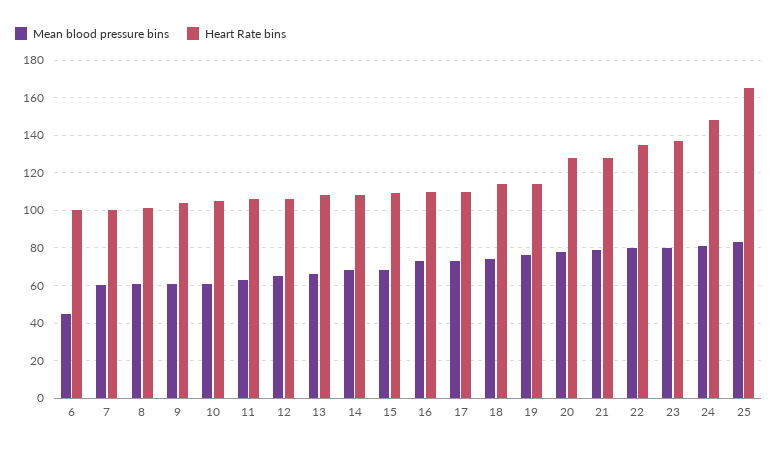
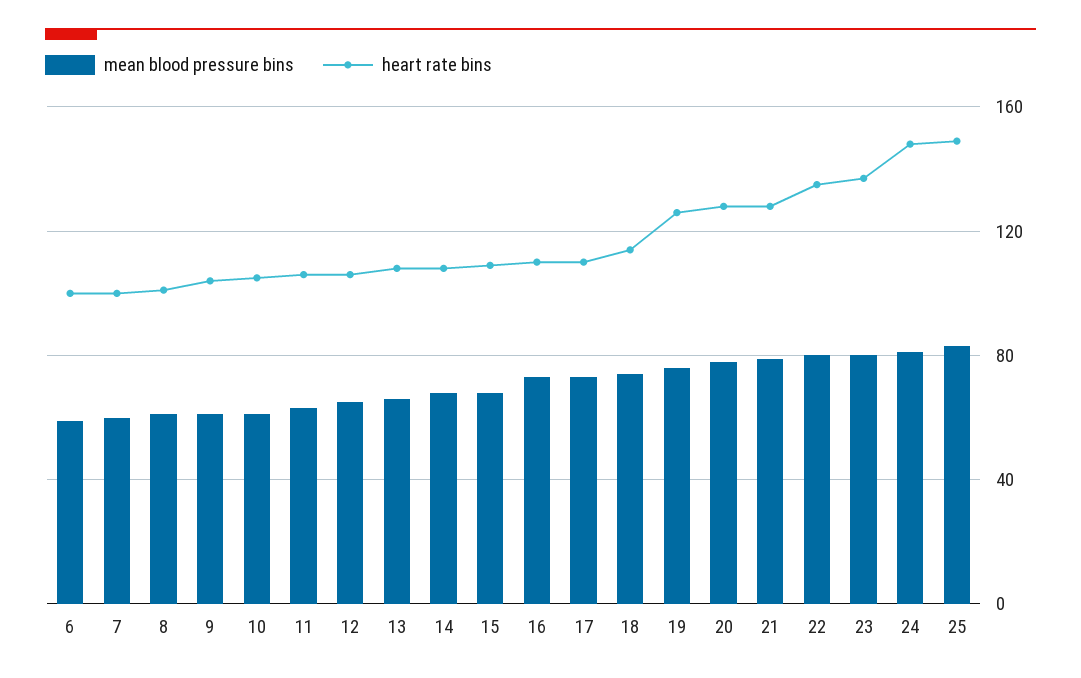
Mean blood pressure bins, 6: 45 -> 60
Heart Rate bins, 19: 115 -> 125
Heart Rate bins, 25: 165 -> 150

